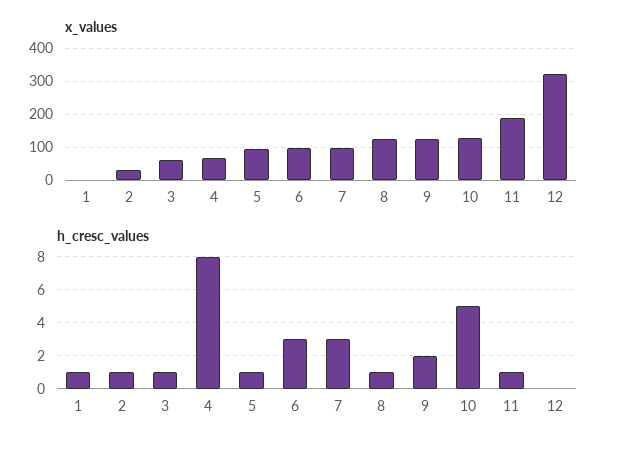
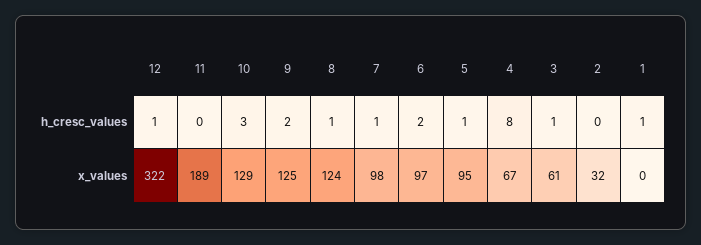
h_cresc_values, 2: 1 -> 0
h_cresc_values, 6: 3 -> 2
h_cresc_values, 7: 3 -> 1
h_cresc_values, 10: 5 -> 3
h_cresc_values, 11: 1 -> 0
h_cresc_values, 12: 0 -> 1

